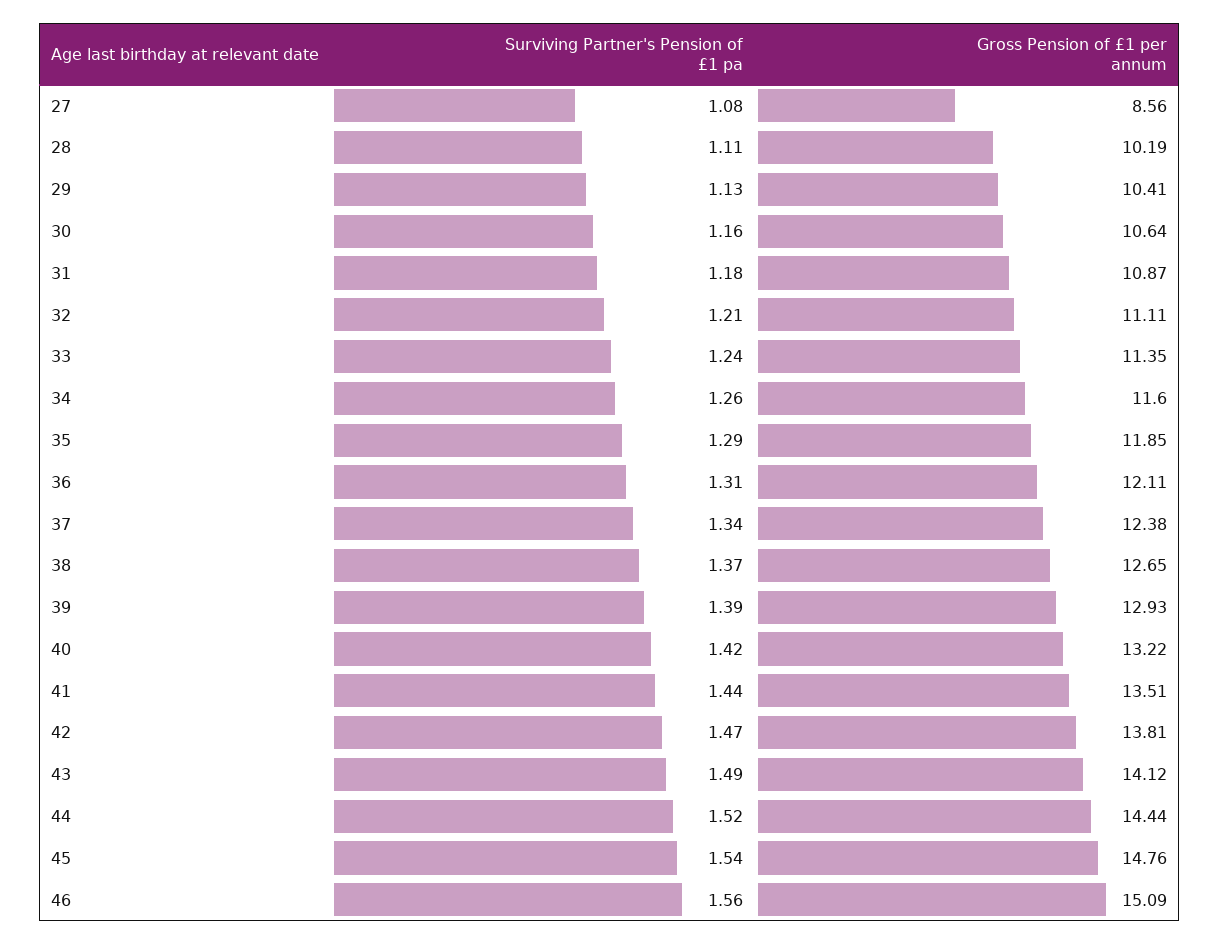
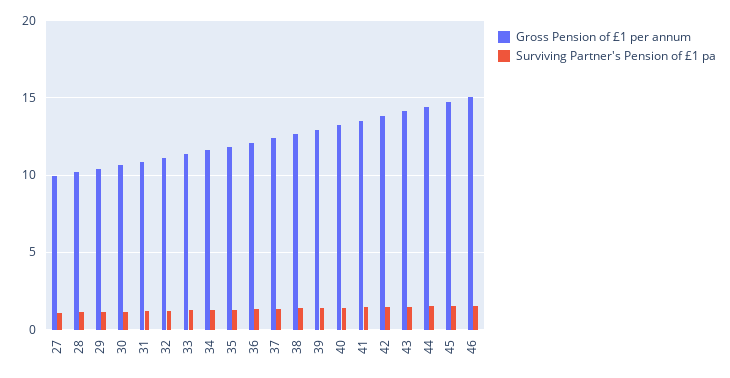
Gross Pension of £1 per annum, 27: 8.56 -> 10

